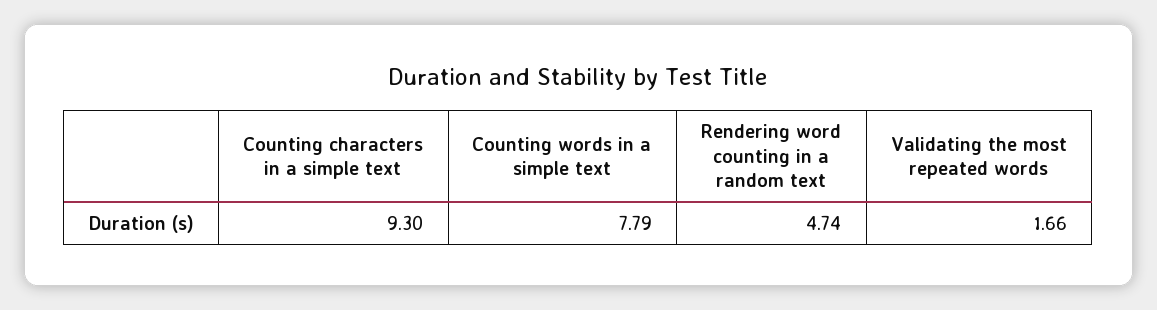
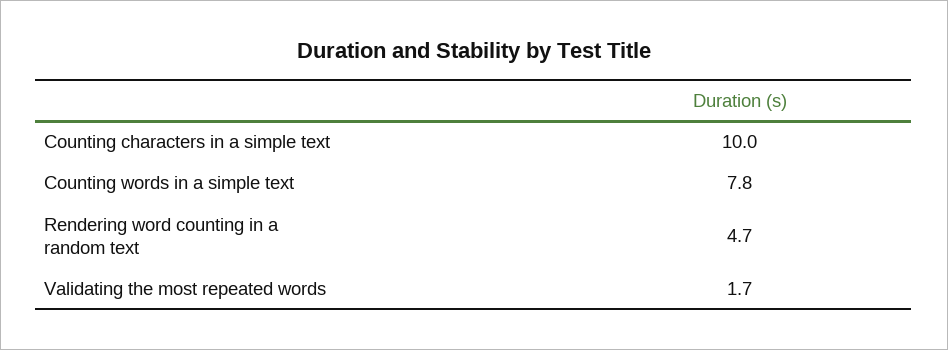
Counting characters in a simple text: 9.3 -> 10

